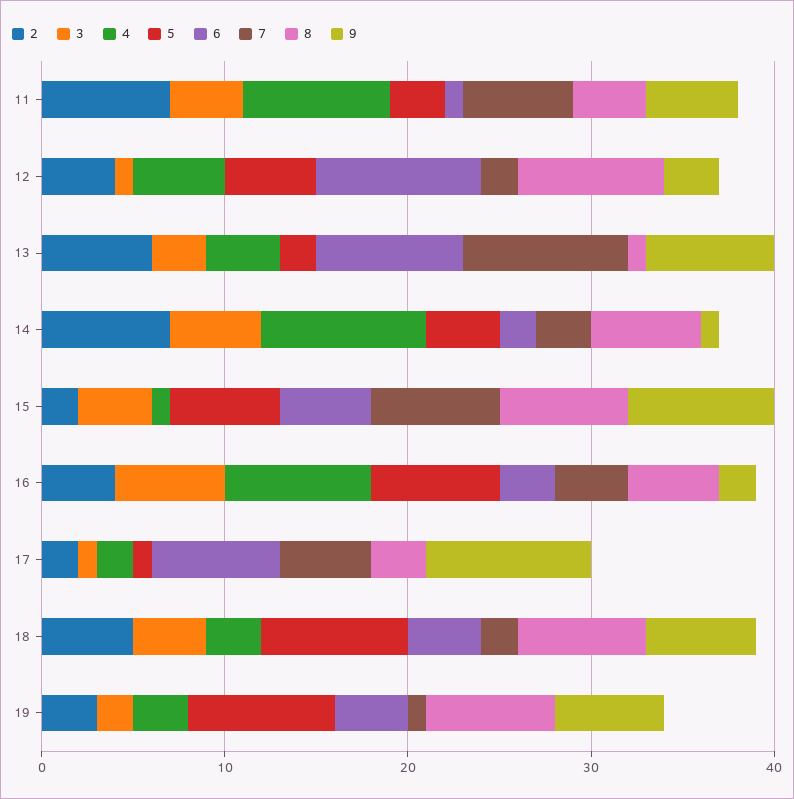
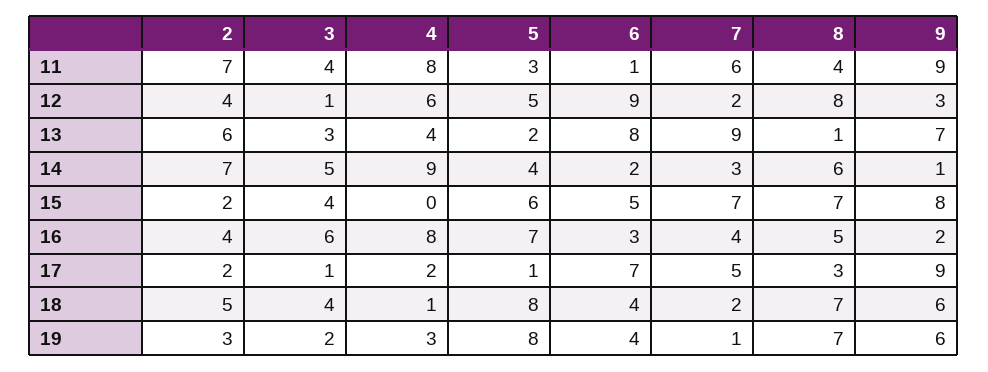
9, 11: 5 -> 9
4, 12: 5 -> 6
4, 15: 1 -> 0
4, 18: 3 -> 1

